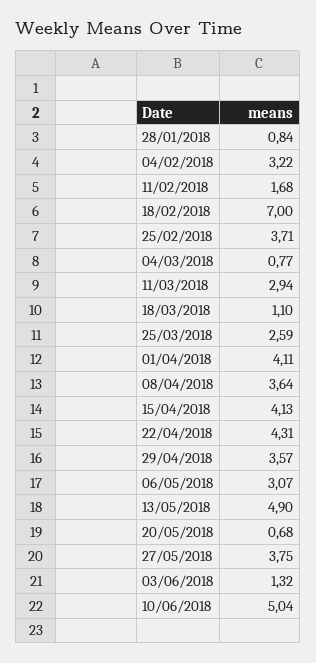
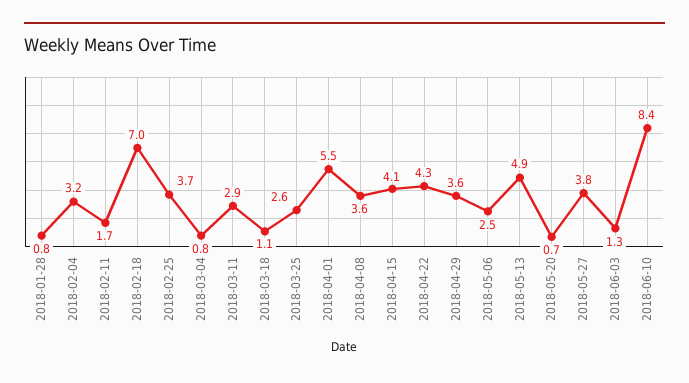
01/04/2018: 4.11 -> 5.5
06/05/2018: 3.07 -> 2.5
10/06/2018: 5.04 -> 8.4

